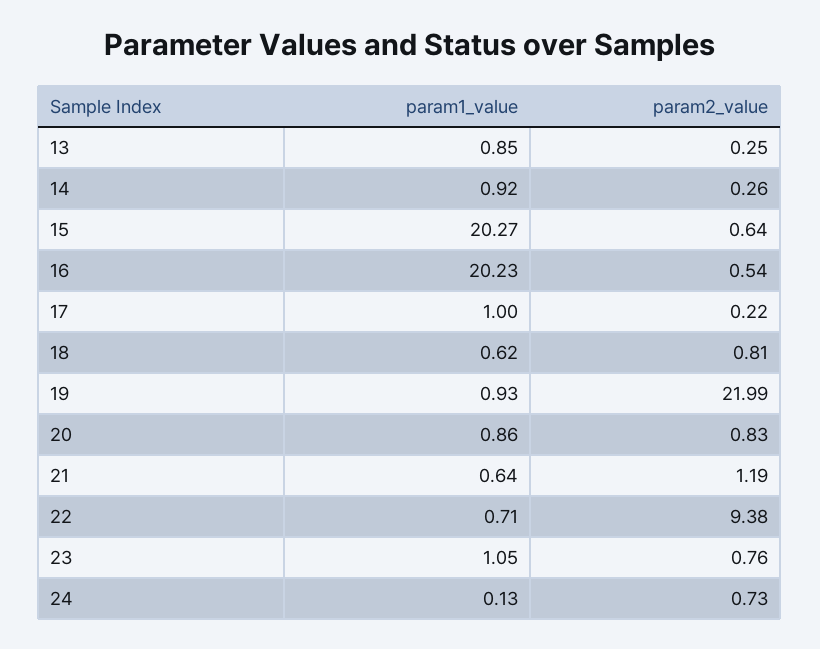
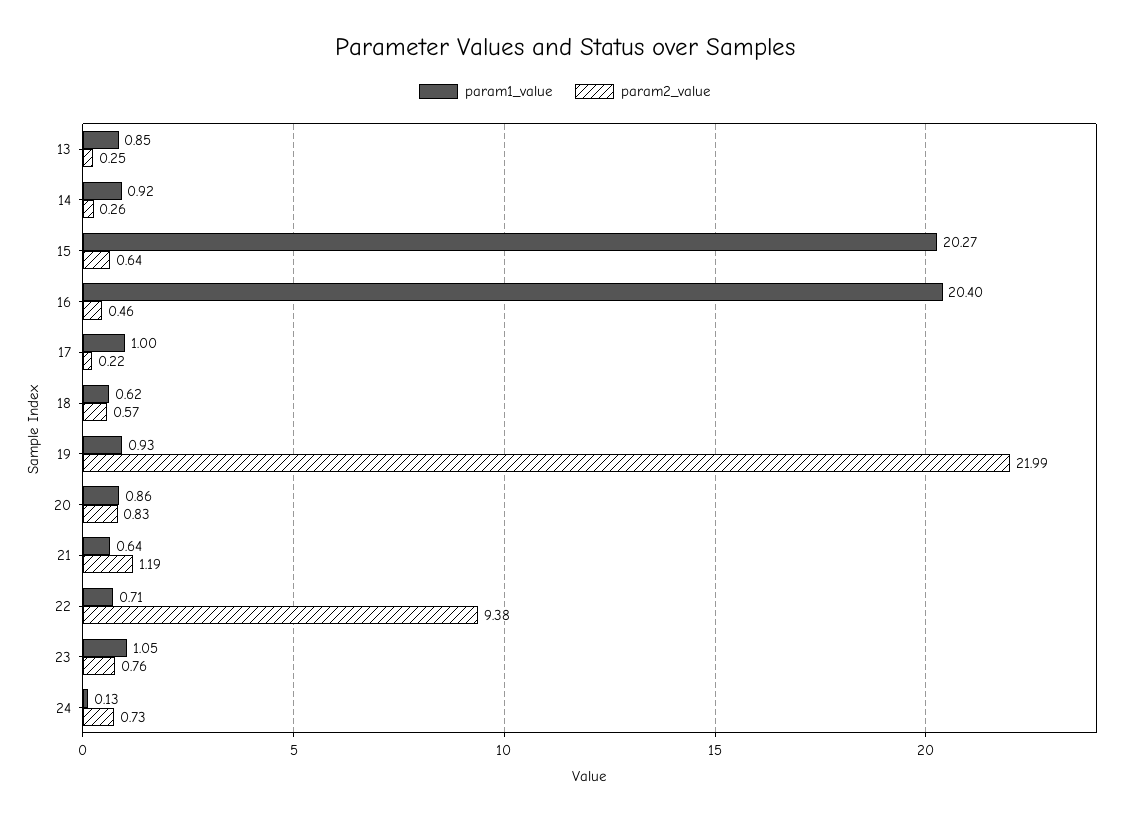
param1_value, 16: 20.23 -> 20.4
param2_value, 16: 0.54 -> 0.46
param2_value, 18: 0.81 -> 0.57

